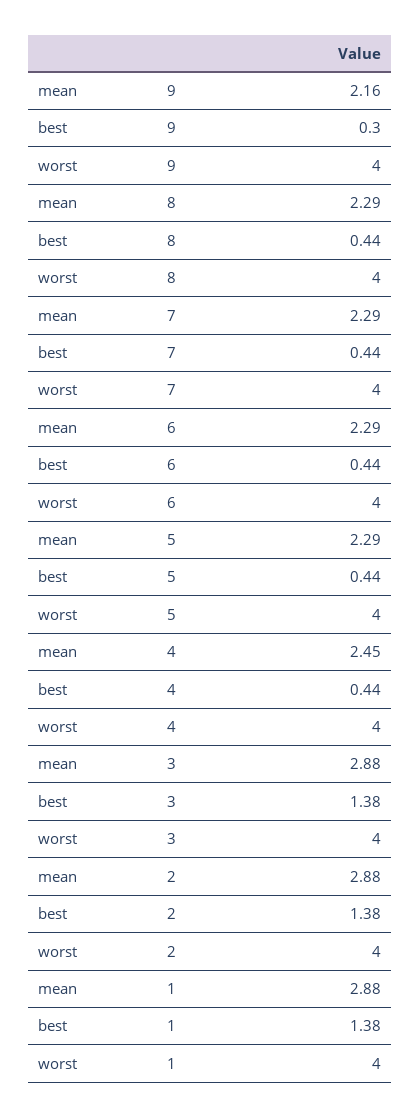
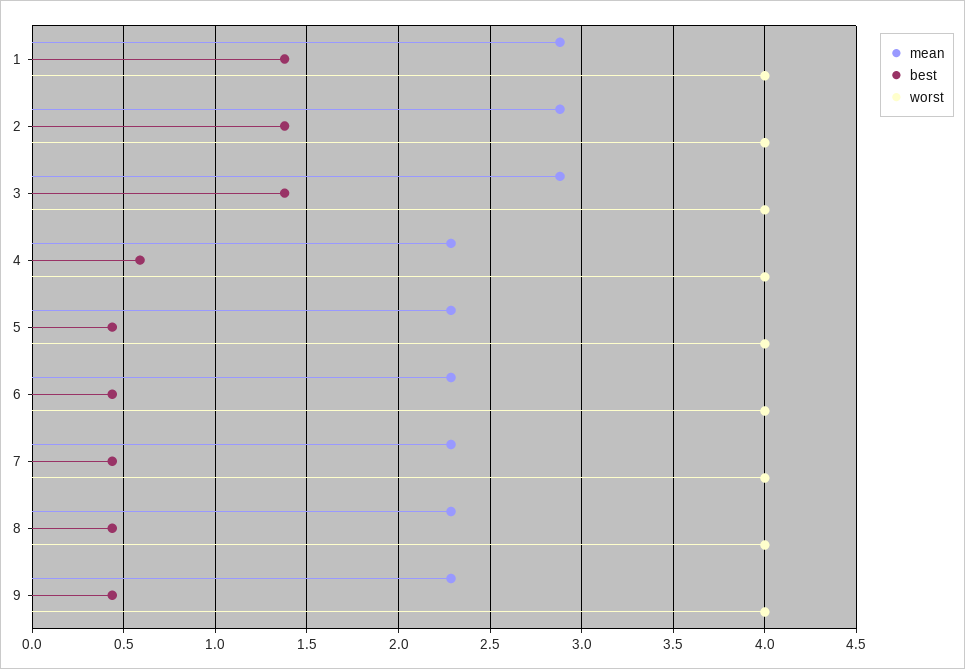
mean, 9: 2.16 -> 2.3
best, 9: 0.3 -> 0.45
mean, 4: 2.45 -> 2.3
best, 4: 0.44 -> 0.6

